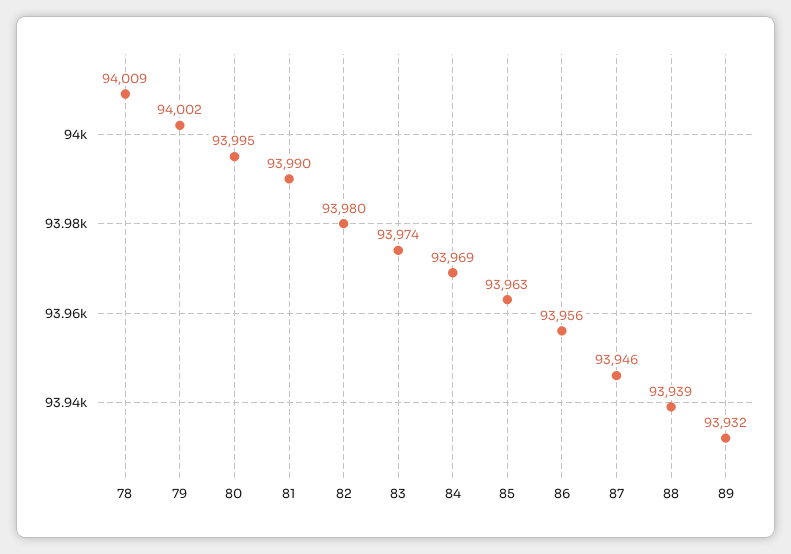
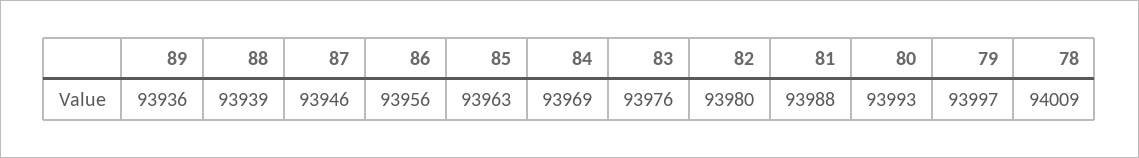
79: 94002 -> 93997
80: 93995 -> 93993
81: 93990 -> 93988
83: 93974 -> 93976
89: 93932 -> 93936

